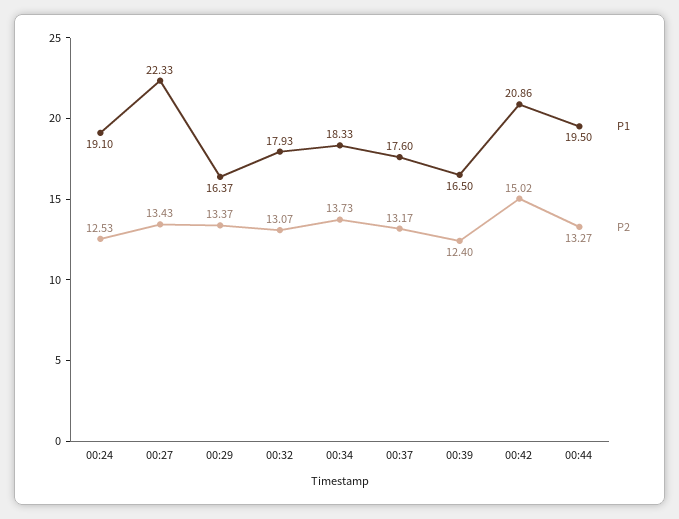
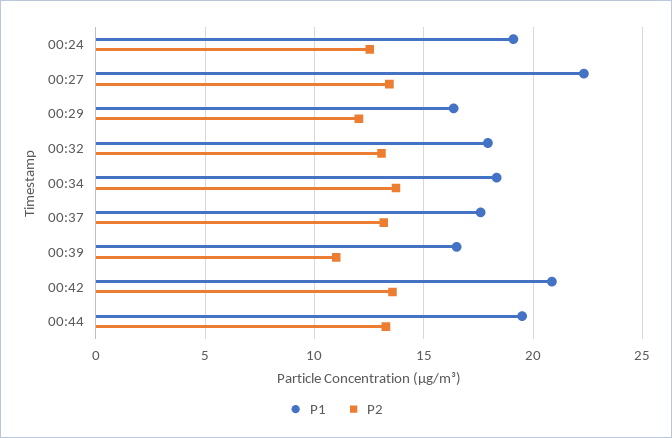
P2, 00:29: 13.37 -> 12
P2, 00:39: 12.4 -> 11
P2, 00:42: 15.02 -> 13.5

